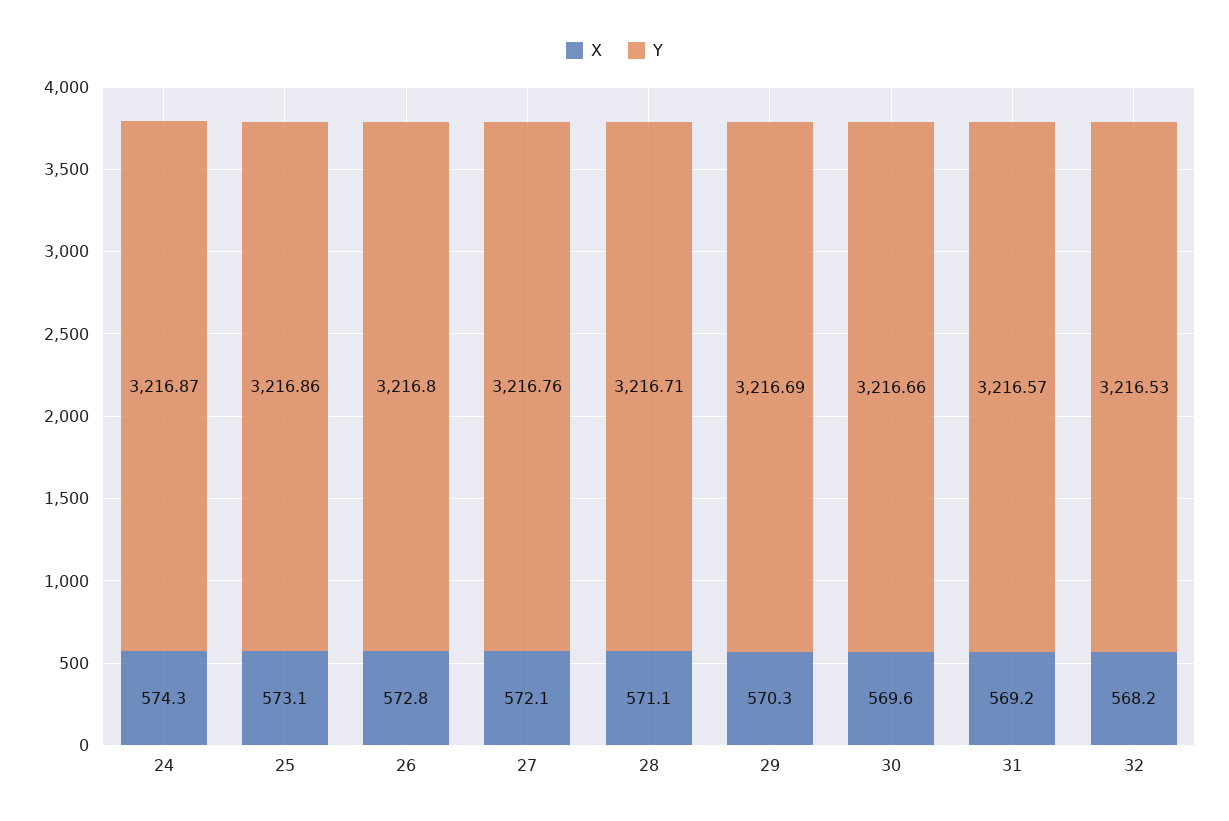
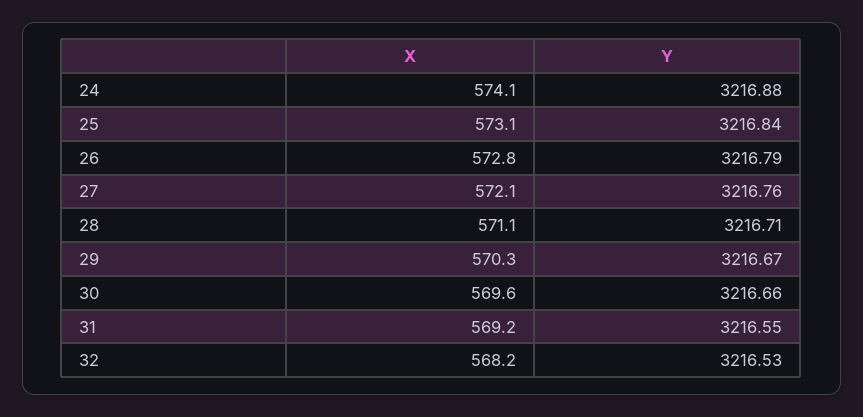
X, 24: 574.3 -> 574.1
Y, 24: 3216.87 -> 3216.88
Y, 25: 3216.86 -> 3216.84
Y, 26: 3216.8 -> 3216.79
Y, 29: 3216.69 -> 3216.67
Y, 31: 3216.57 -> 3216.55

